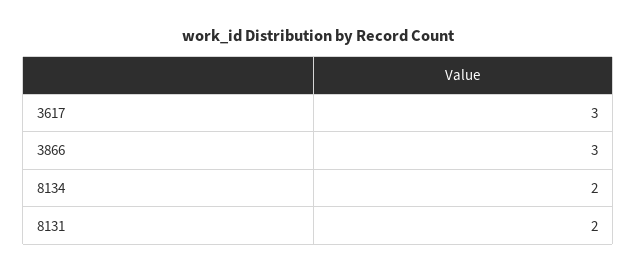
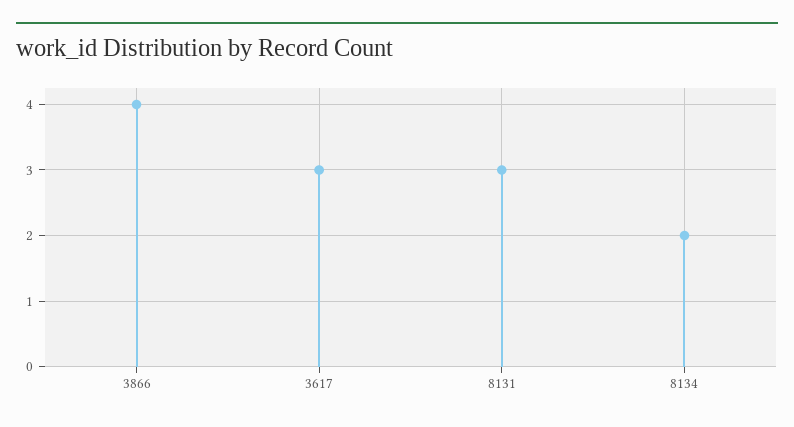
3866: 3 -> 4
8131: 2 -> 3

